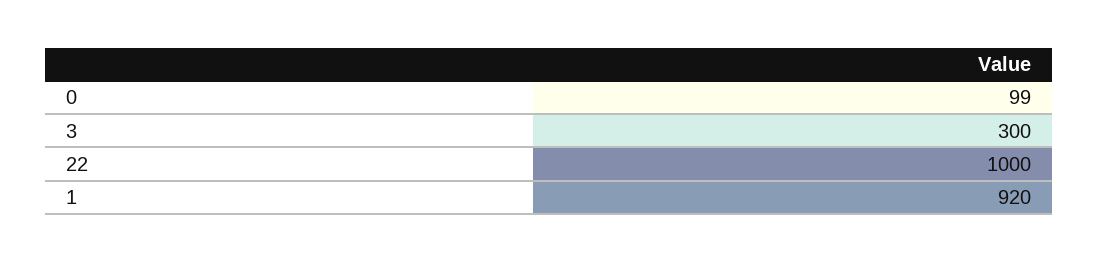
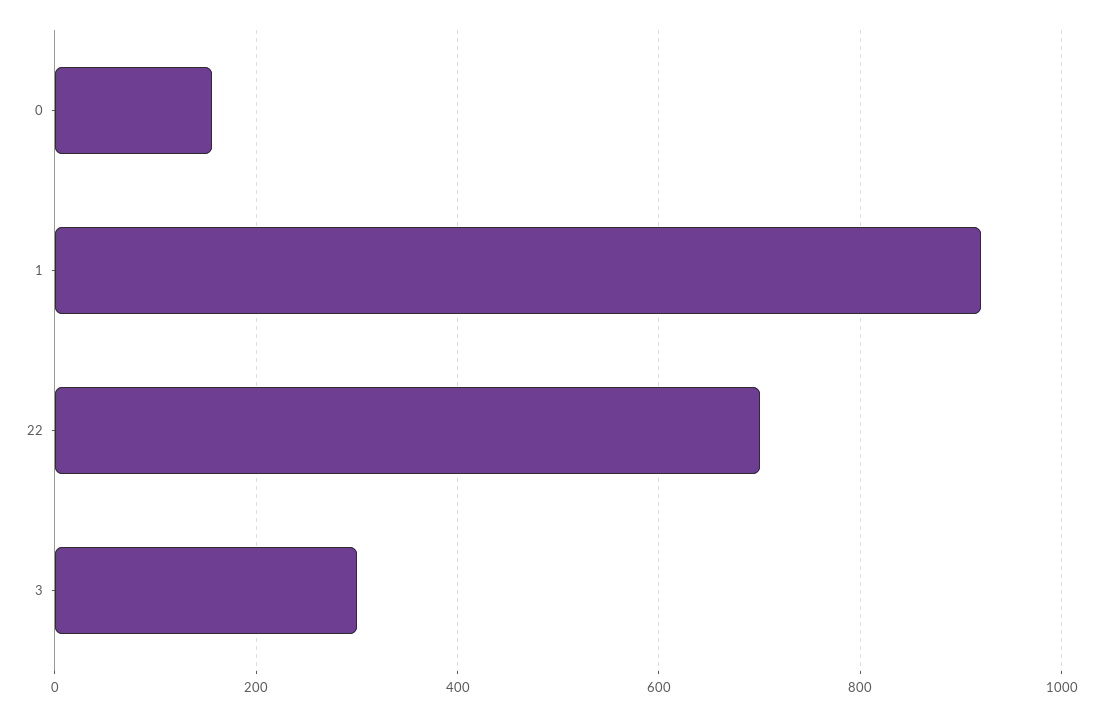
0: 99 -> 160
22: 1000 -> 700

